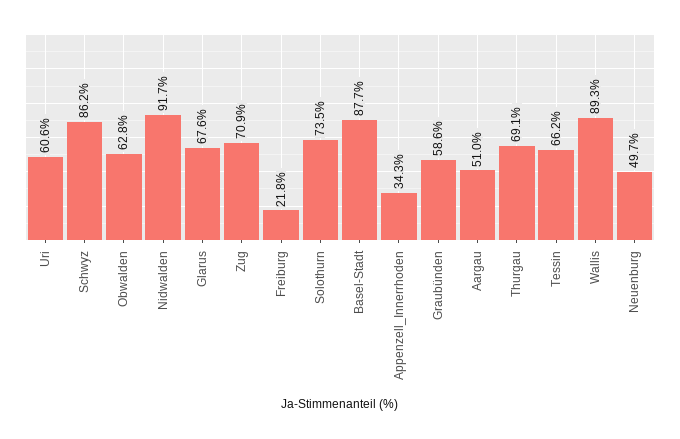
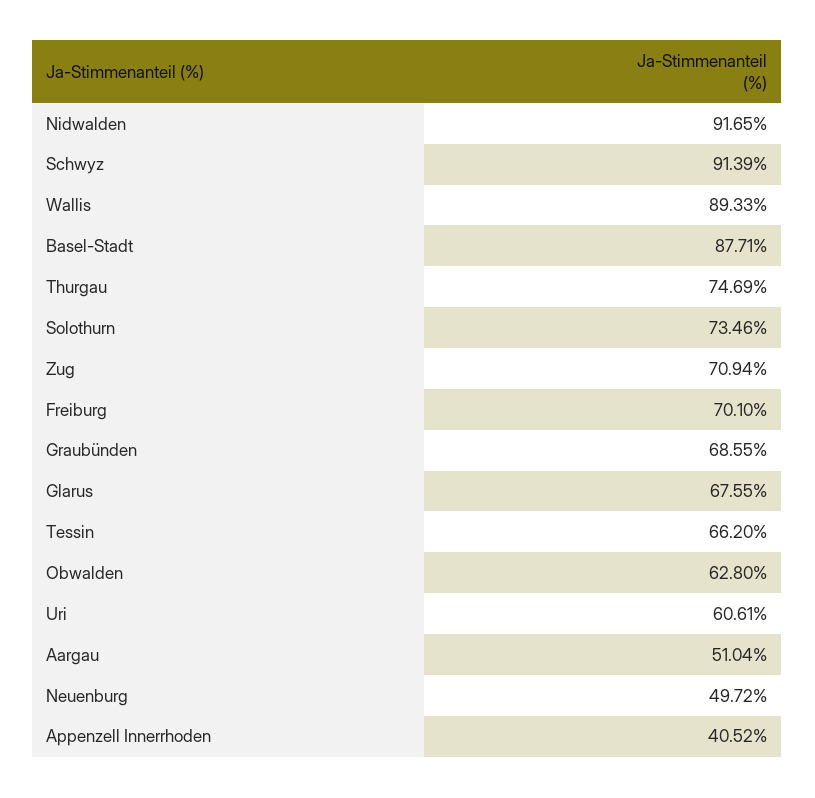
Schwyz: 86.2 -> 91.39
Freiburg: 21.8 -> 70.1
Appenzell_Innerrhoden: 34.3 -> 40.52
Graubünden: 58.6 -> 68.55
Thurgau: 69.1 -> 74.69

